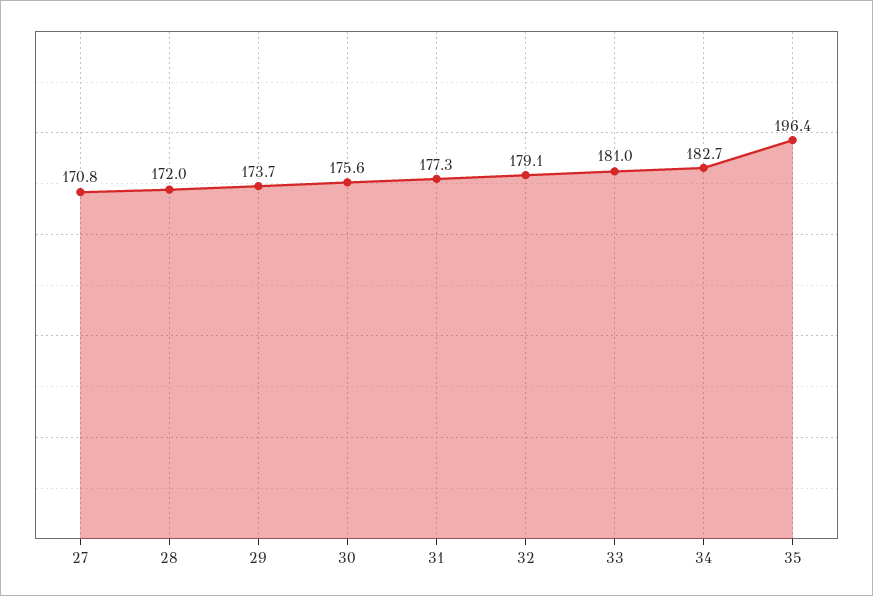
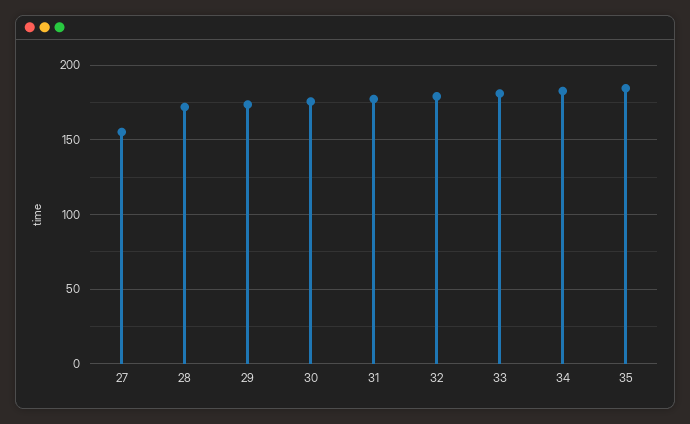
27: 170.8 -> 155
35: 196.4 -> 185

